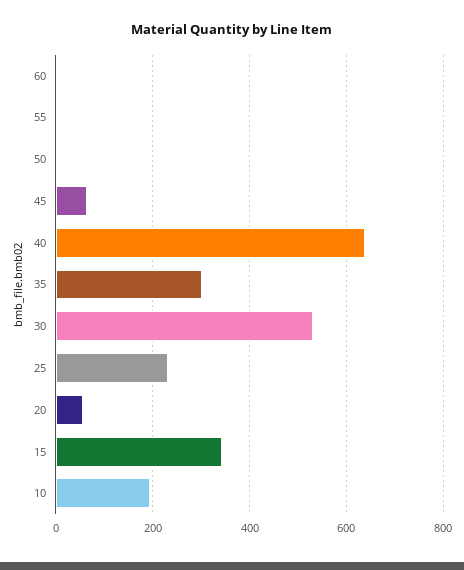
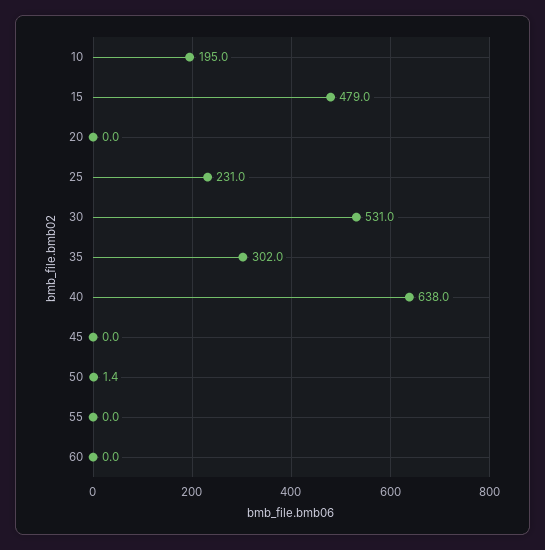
45: 60 -> 0
20: 60 -> 0
15: 340 -> 479

